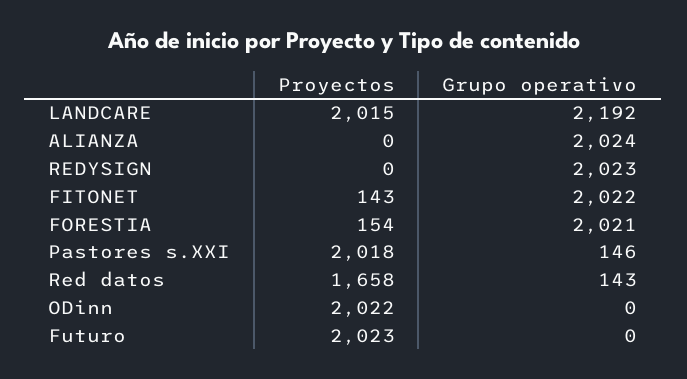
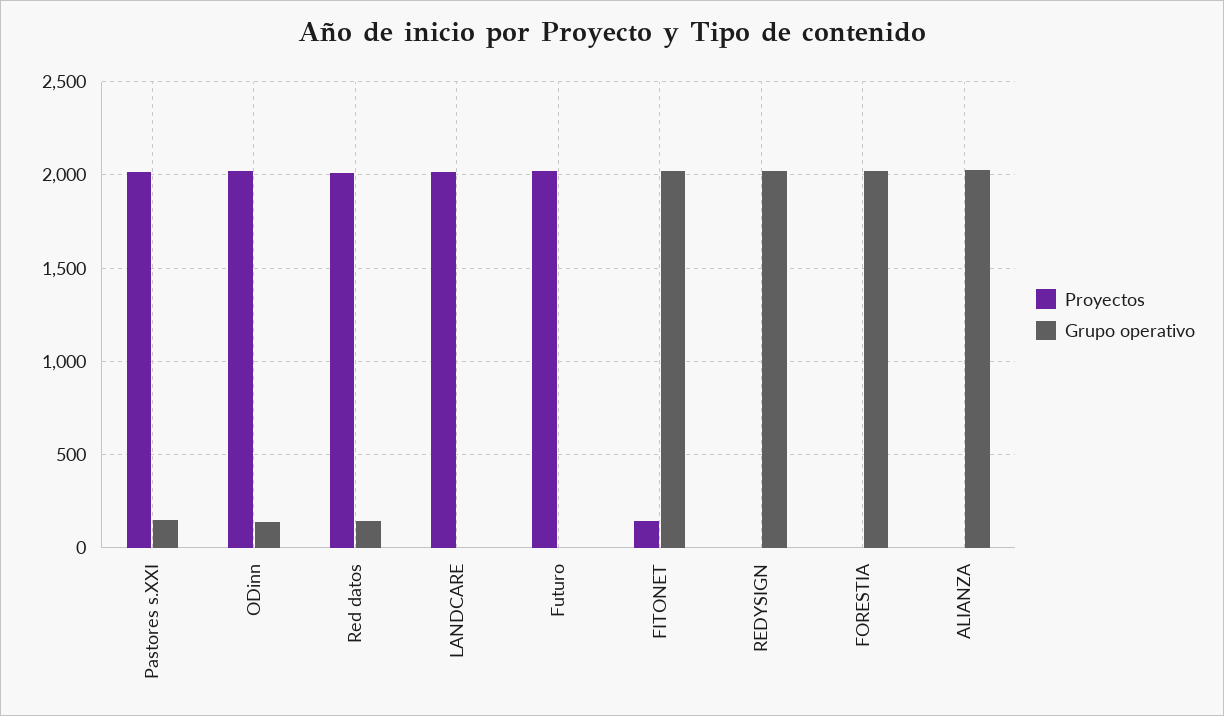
Grupo operativo, LANDCARE: 2192 -> 0
Proyectos, FORESTIA: 154 -> 0
Proyectos, Red datos: 1658 -> 2000
Grupo operativo, ODinn: 0 -> 150

